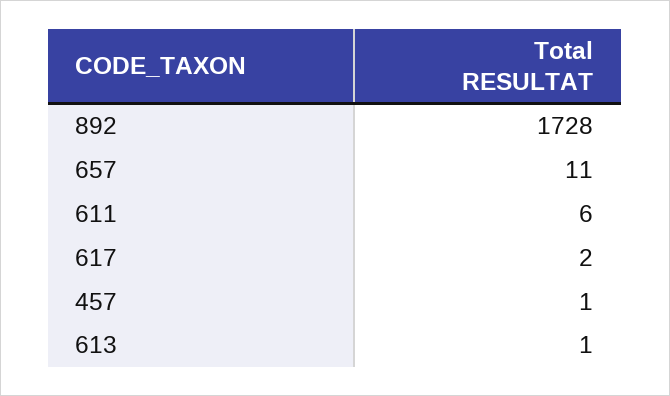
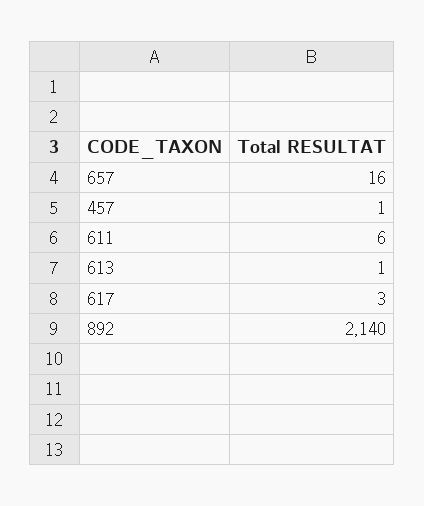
892: 1728 -> 2140
657: 11 -> 16
617: 2 -> 3

